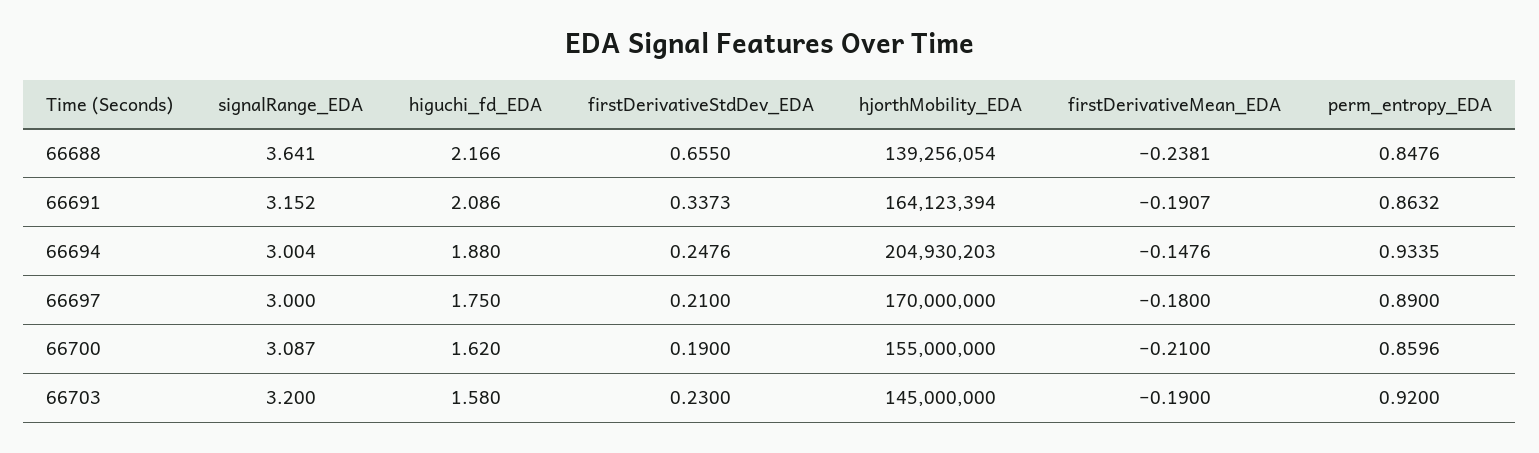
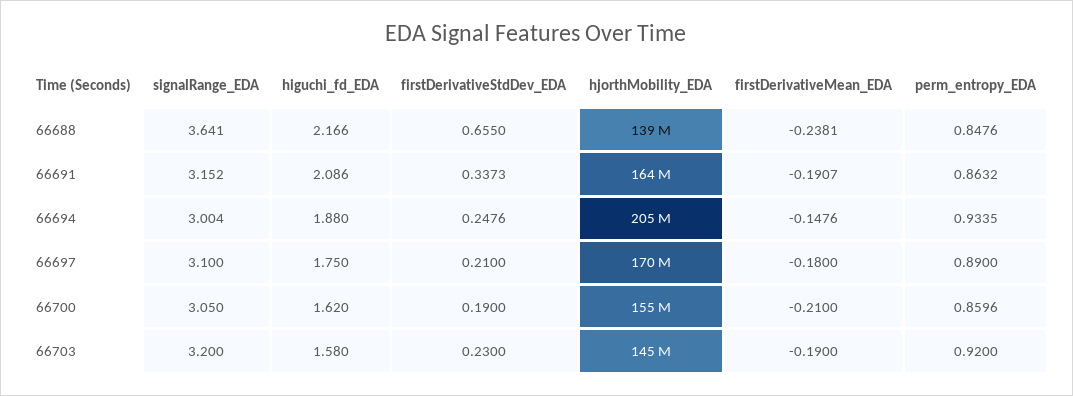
signalRange_EDA, 66697: 3 -> 3.1
signalRange_EDA, 66700: 3.087 -> 3.05

